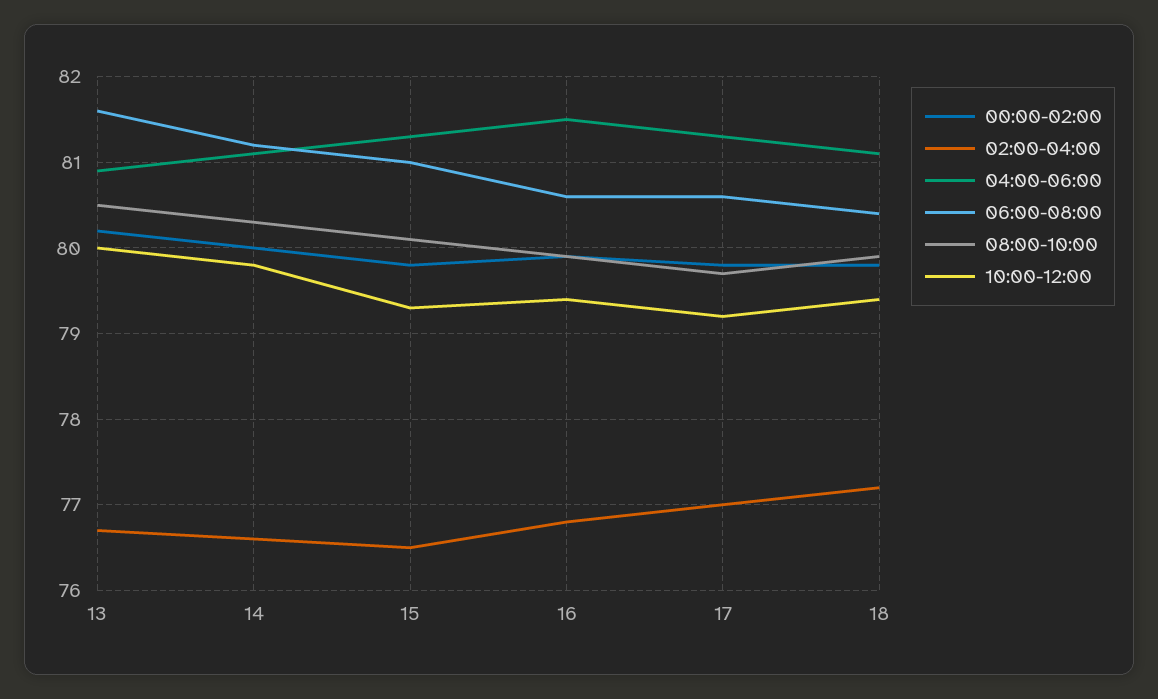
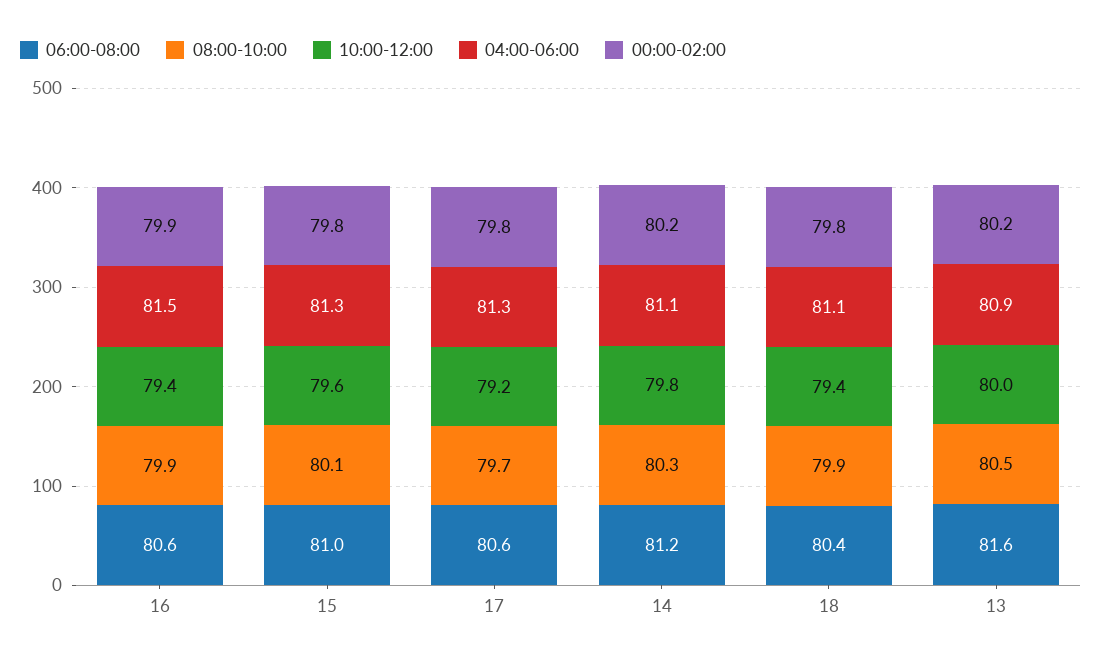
02:00-04:00, 13: 76.7 -> none
00:00-02:00, 14: 80 -> 80.2
02:00-04:00, 14: 76.6 -> none
02:00-04:00, 15: 76.5 -> none
10:00-12:00, 15: 79.3 -> 79.6
02:00-04:00, 16: 76.8 -> none
02:00-04:00, 17: 77 -> none
02:00-04:00, 18: 77.2 -> none

